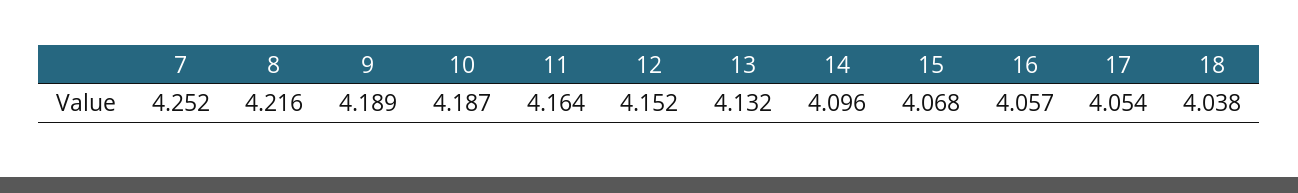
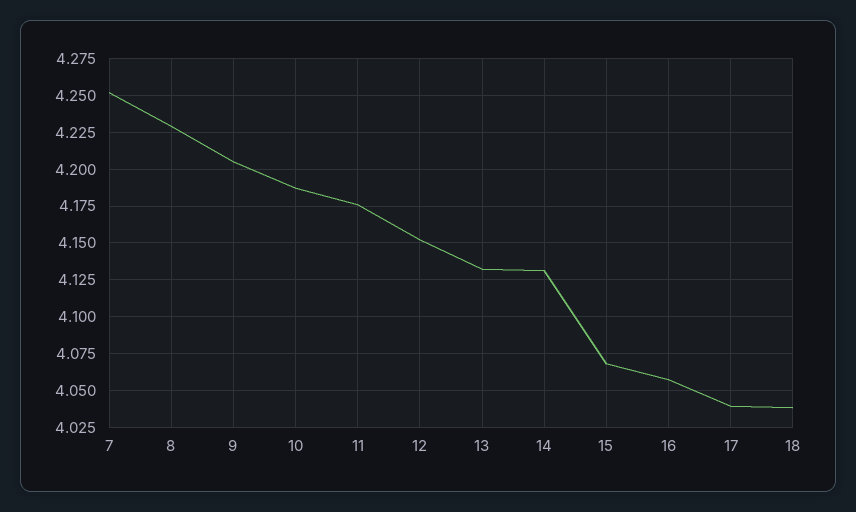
8: 4.216 -> 4.23
9: 4.189 -> 4.205
11: 4.164 -> 4.175
14: 4.096 -> 4.13
17: 4.054 -> 4.04

